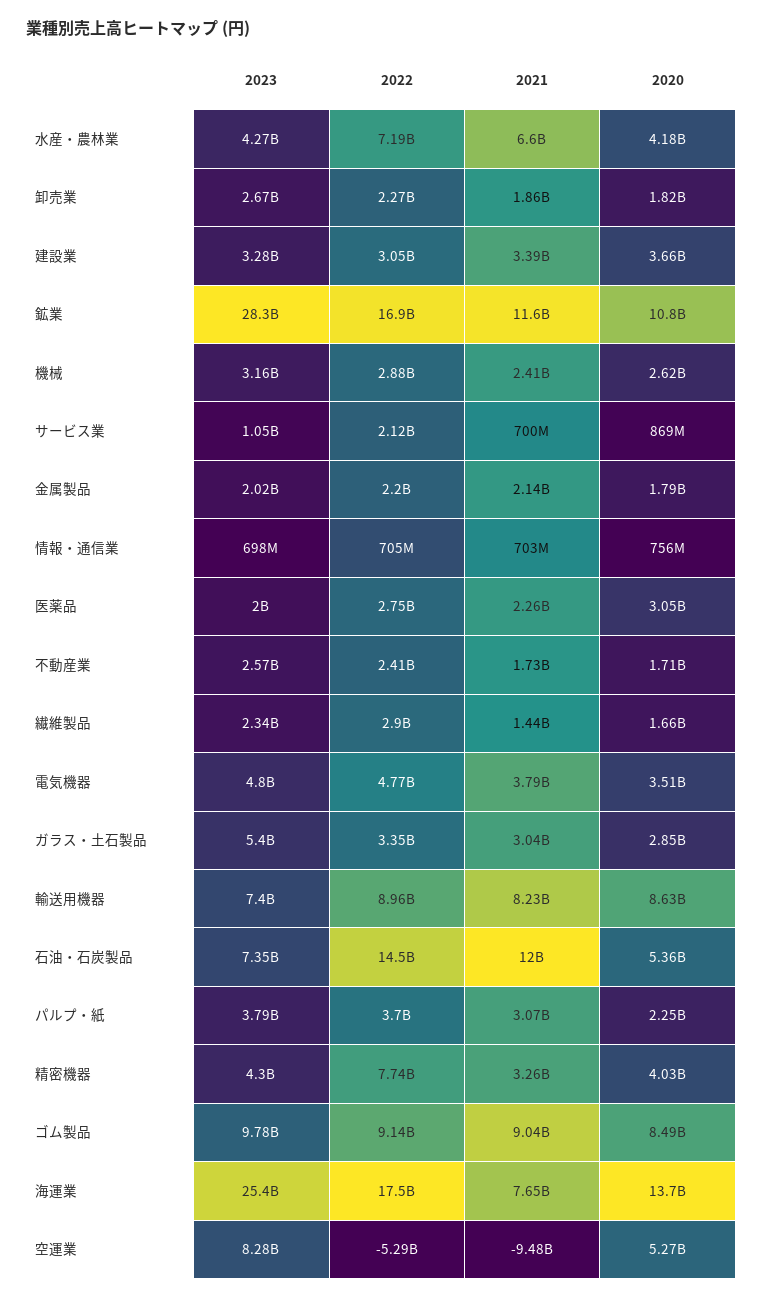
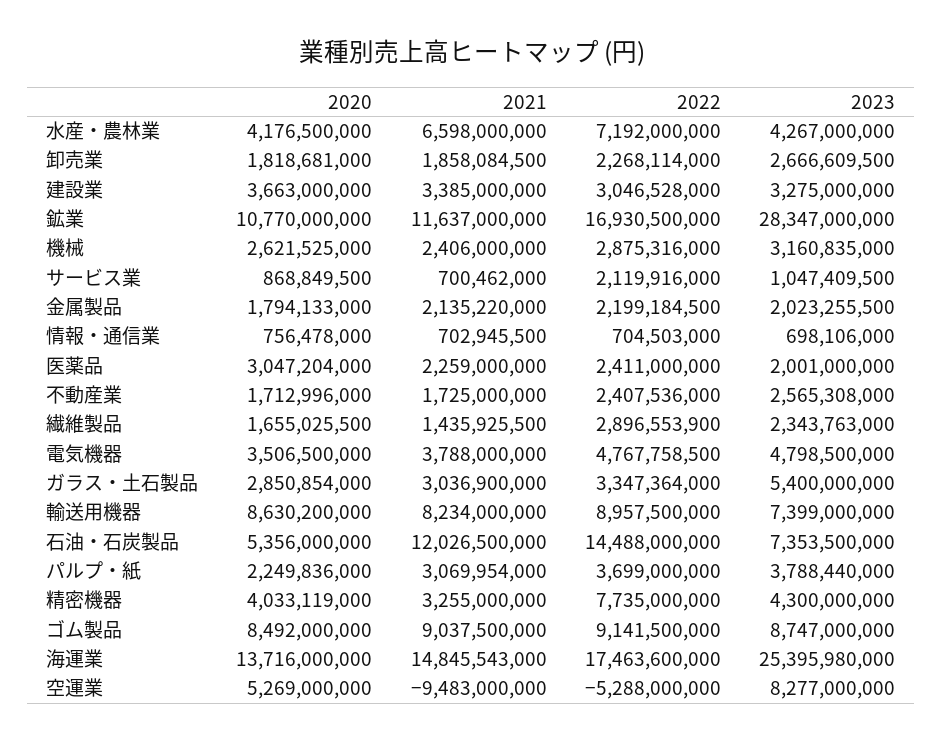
2022, 医薬品: 2750000000 -> 2411000000
2023, ゴム製品: 9780000000 -> 8747000000
2021, 海運業: 7650000000 -> 14845543000

